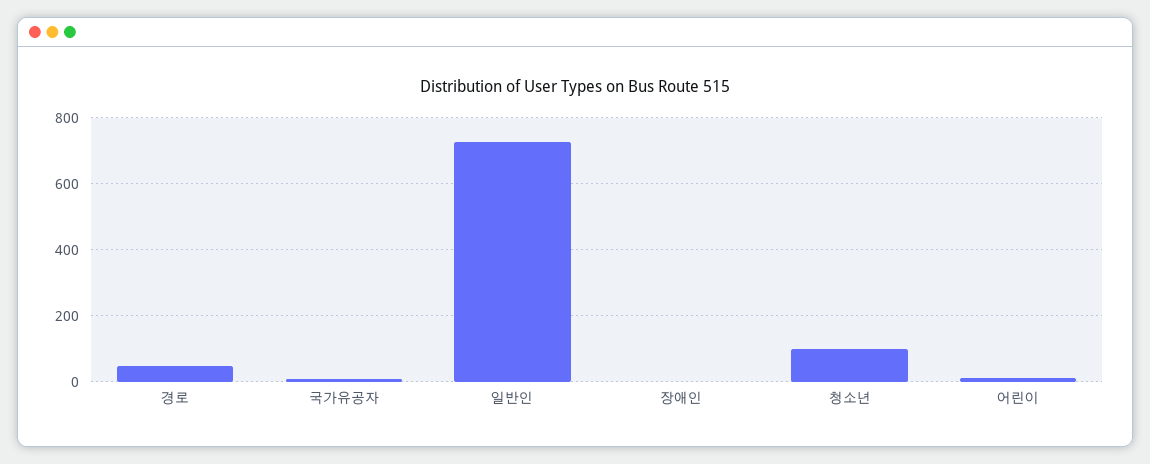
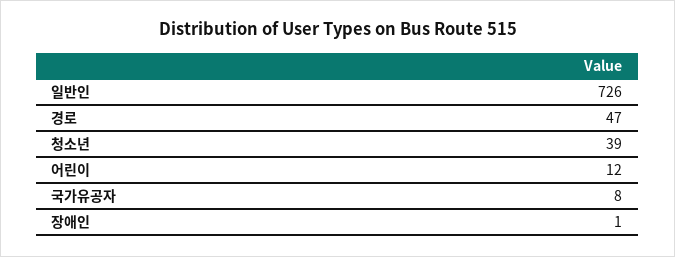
청소년: 100 -> 39

